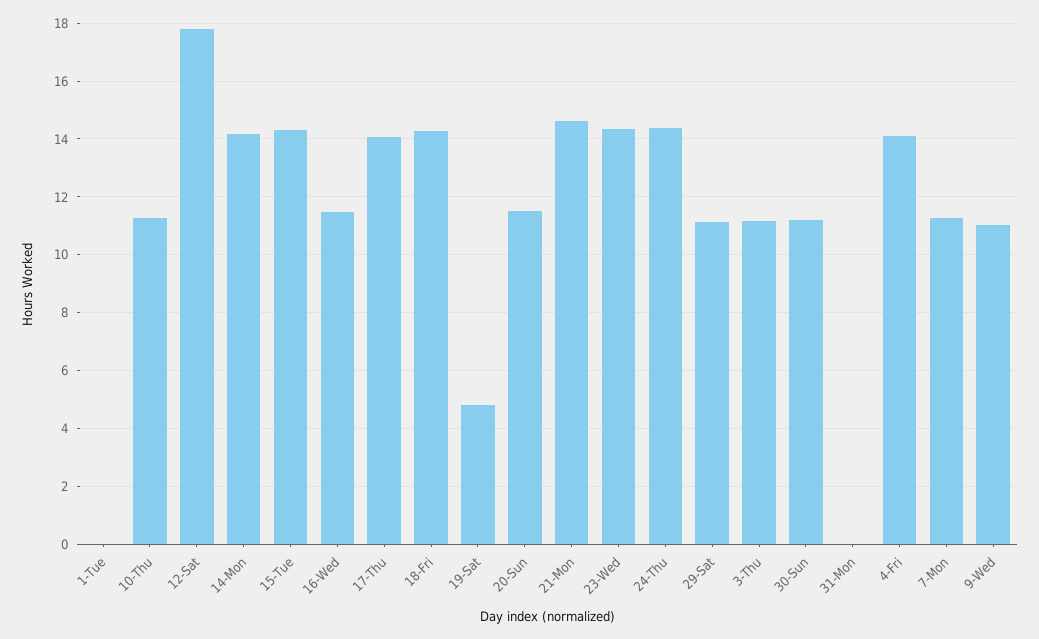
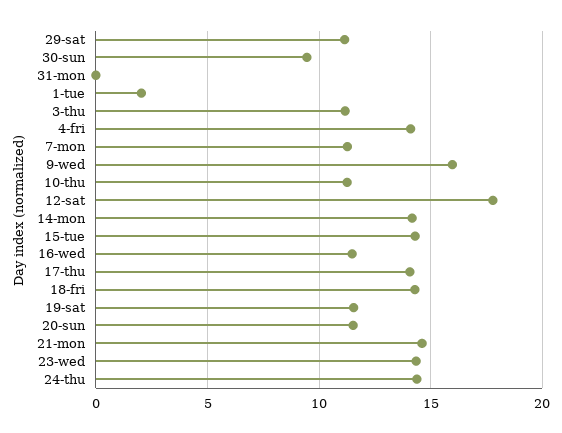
1-Tue: 0 -> 2
19-Sat: 4.75 -> 11.5
30-Sun: 11.25 -> 9.5
9-Wed: 11 -> 16

